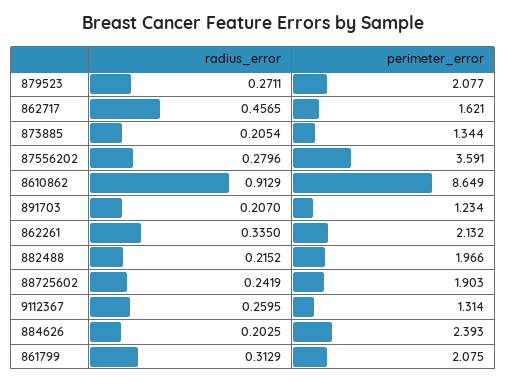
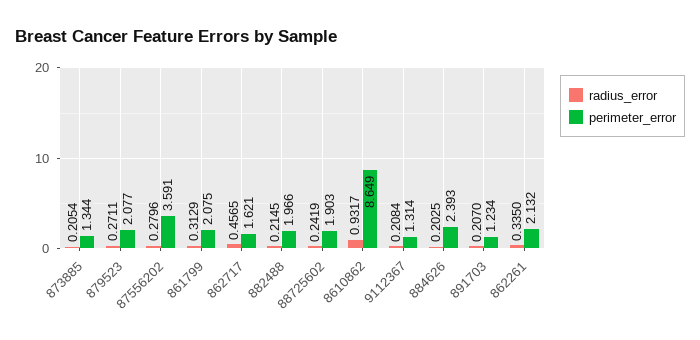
radius_error, 8610862: 0.9129 -> 0.9317
radius_error, 882488: 0.2152 -> 0.2145
radius_error, 9112367: 0.2595 -> 0.2084

